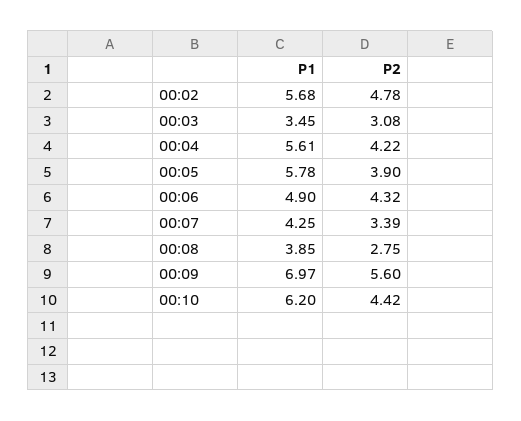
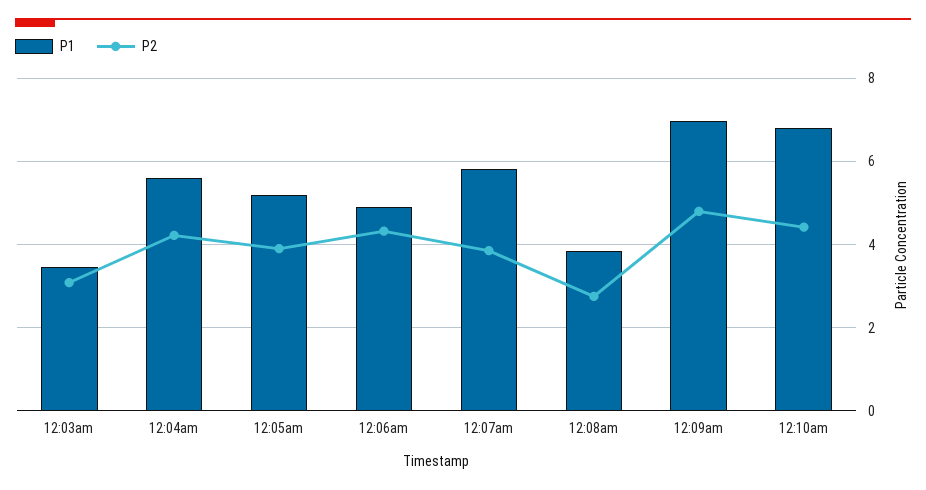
P1, 00:02: 5.68 -> none
P2, 00:02: 4.78 -> none
P1, 00:05: 5.78 -> 5.2
P1, 00:07: 4.25 -> 5.8
P2, 00:07: 3.39 -> 3.8
P2, 00:09: 5.6 -> 4.8
P1, 00:10: 6.2 -> 6.8

